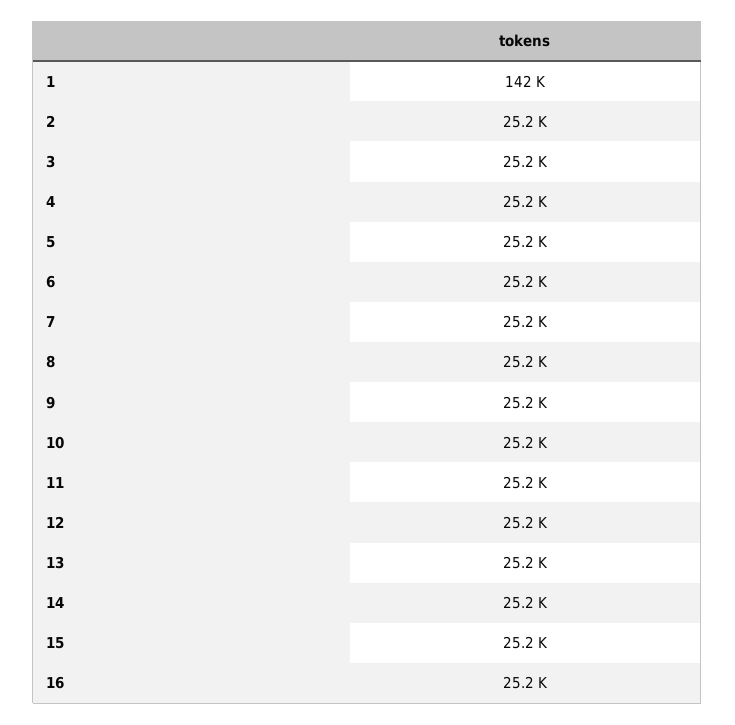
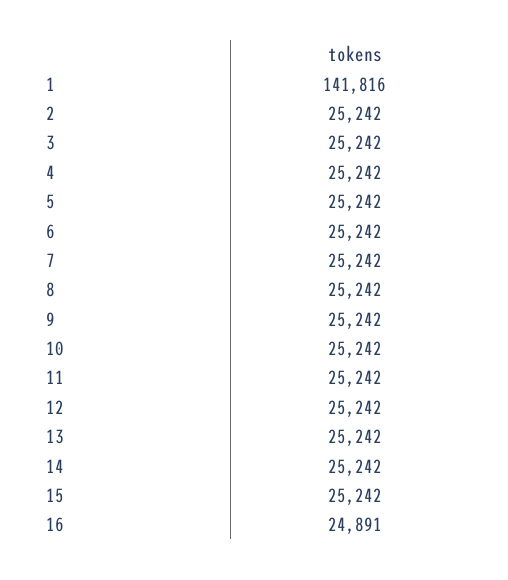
16: 25200 -> 24891

